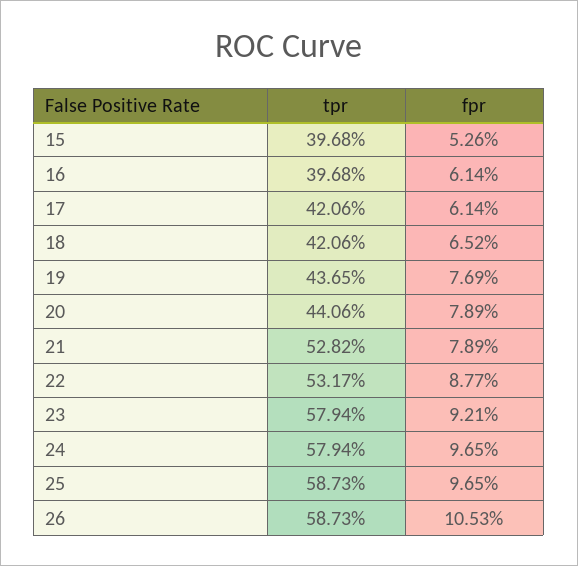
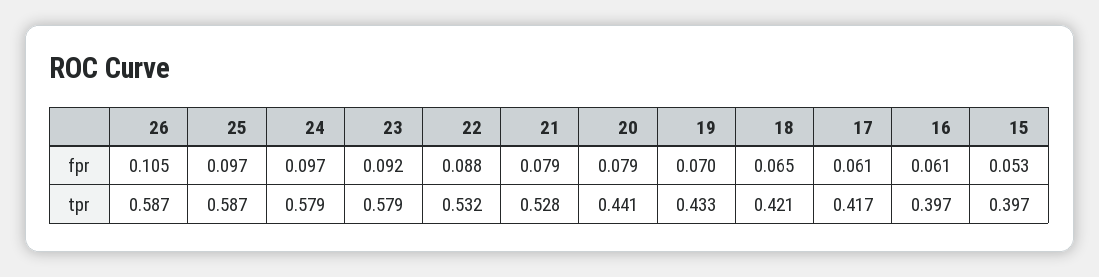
tpr, 17: 0.4206 -> 0.417
tpr, 19: 0.4365 -> 0.433
fpr, 19: 0.0769 -> 0.07

